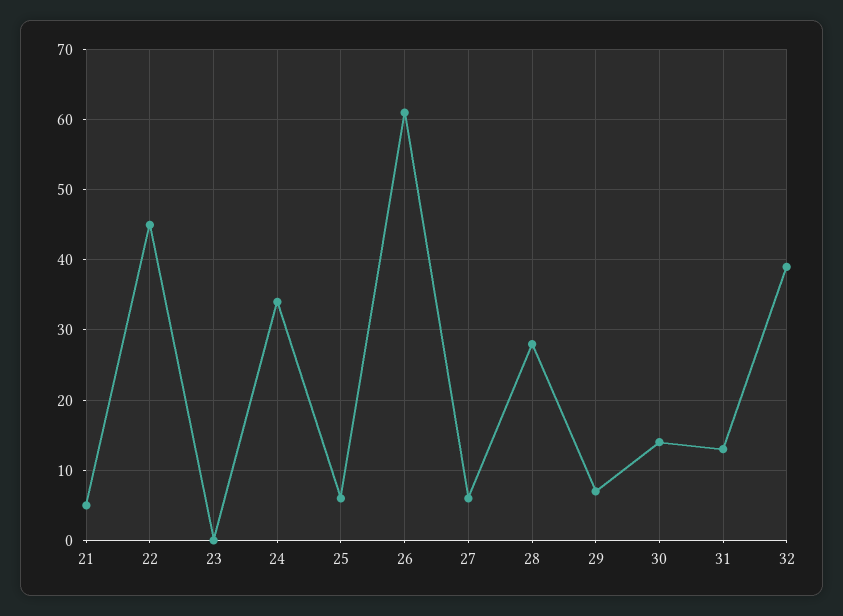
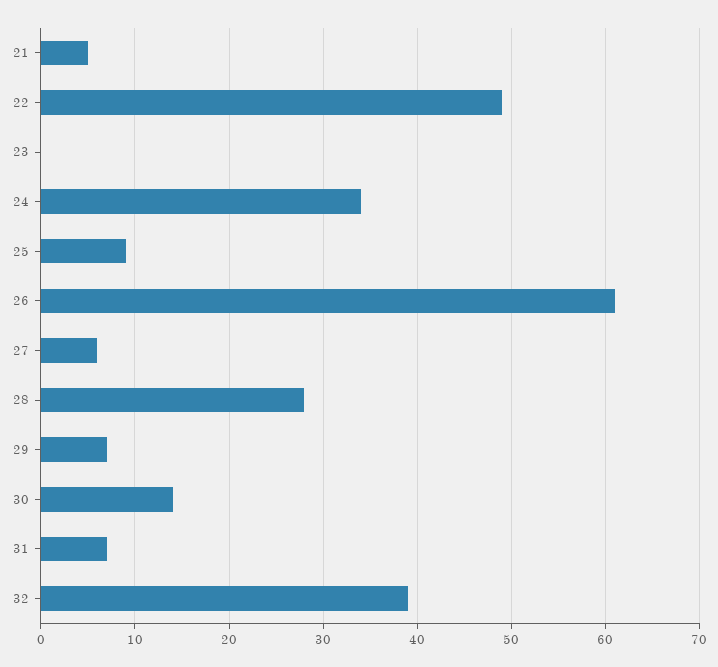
22: 45 -> 49
25: 6 -> 9
31: 13 -> 7

